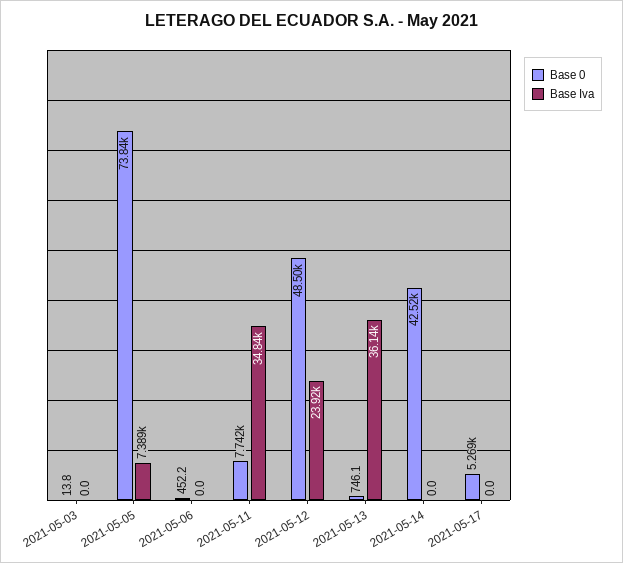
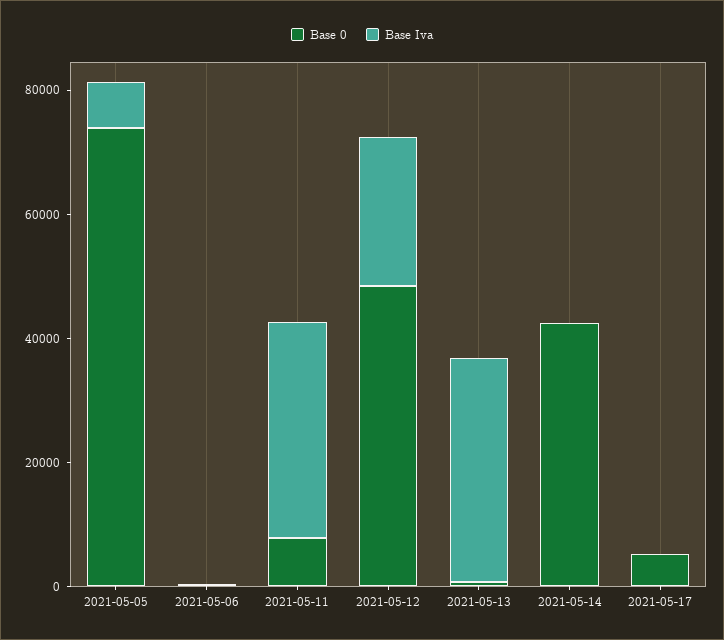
Base 0, 2021-05-03: 13.8 -> none
Base Iva, 2021-05-03: 0 -> none

